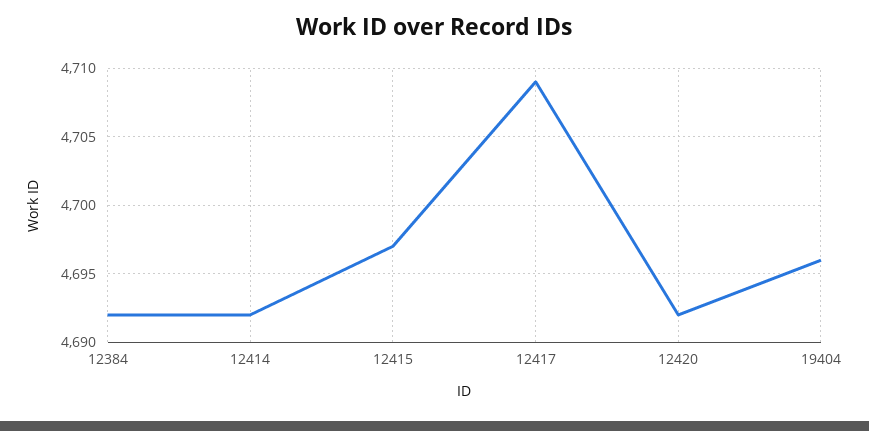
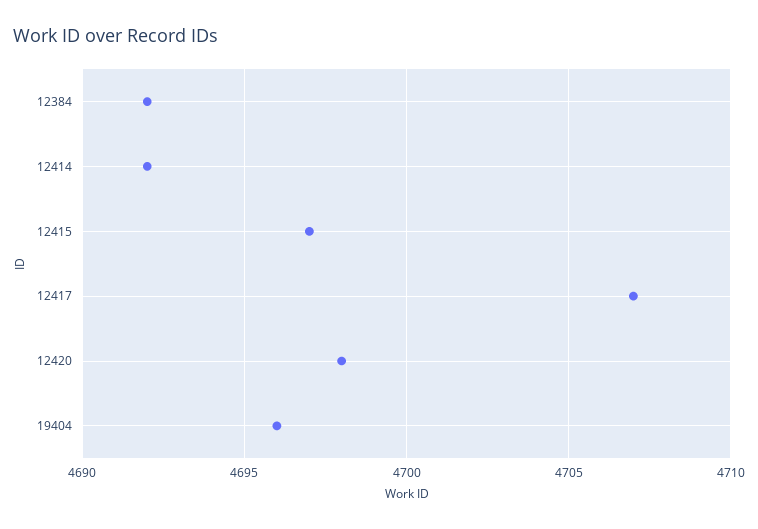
12417: 4709 -> 4707
12420: 4692 -> 4698

